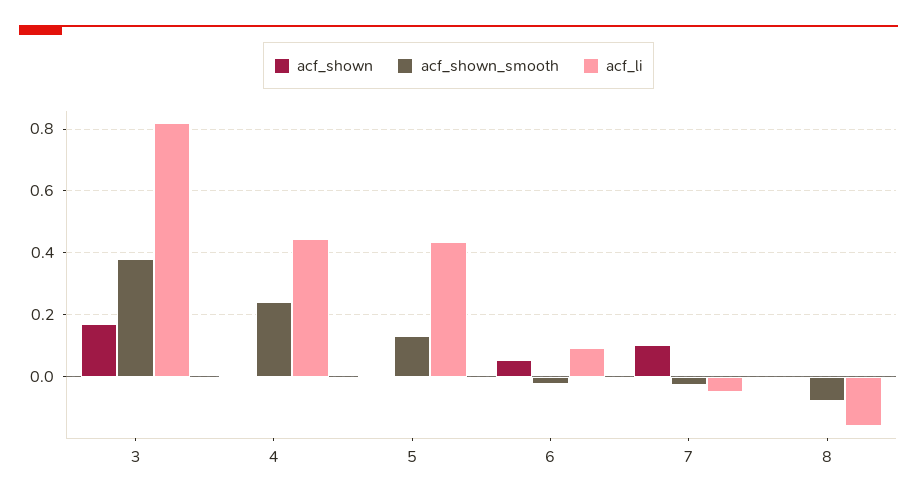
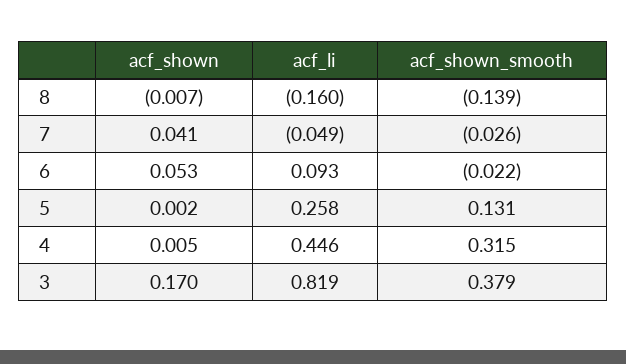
acf_shown_smooth, 4: 0.24 -> 0.315
acf_li, 5: 0.44 -> 0.258
acf_shown, 7: 0.1 -> 0.041
acf_shown_smooth, 8: -0.08 -> -0.139

